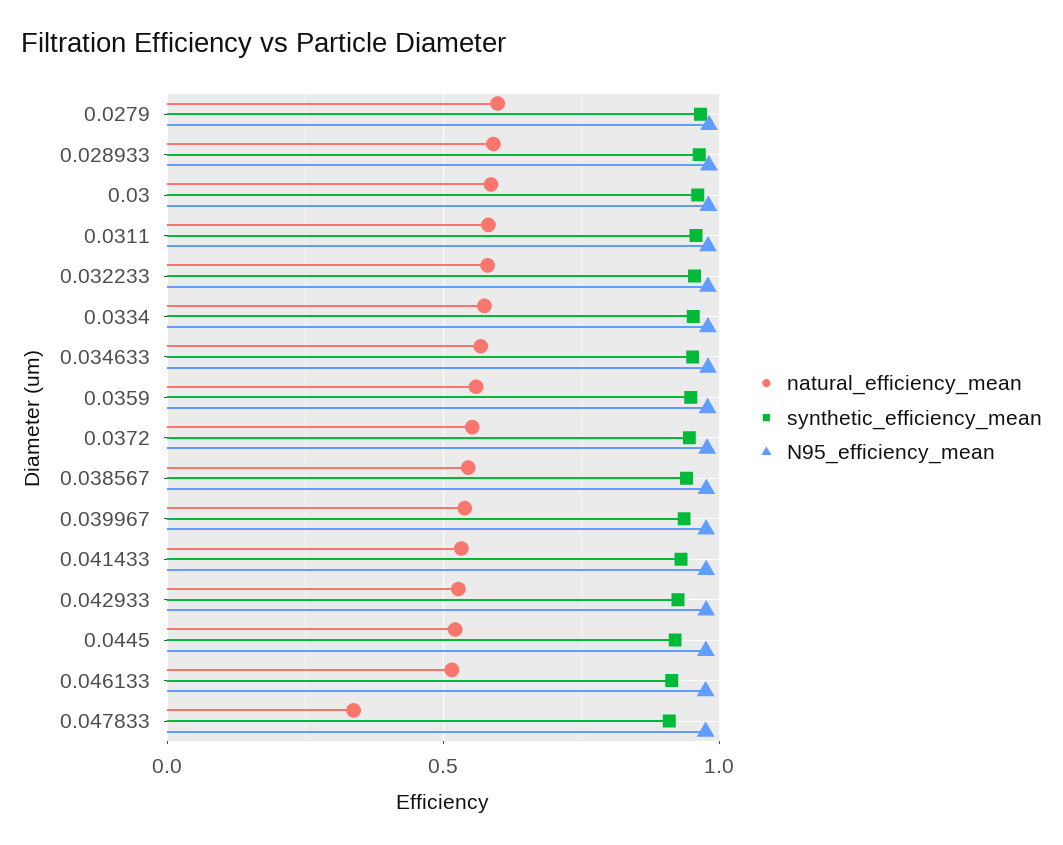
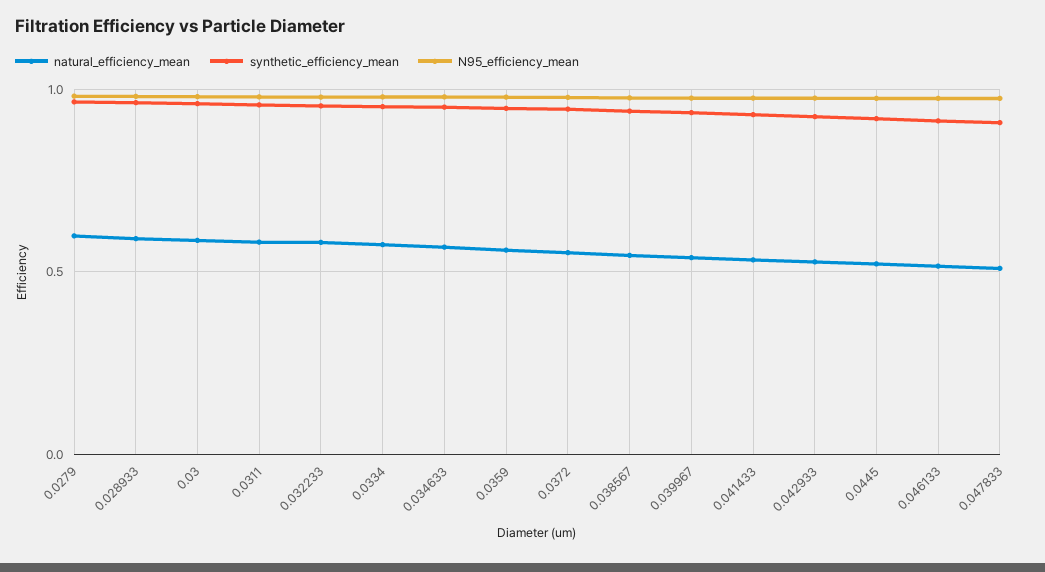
natural_efficiency_mean, 0.047833: 0.35 -> 0.5

